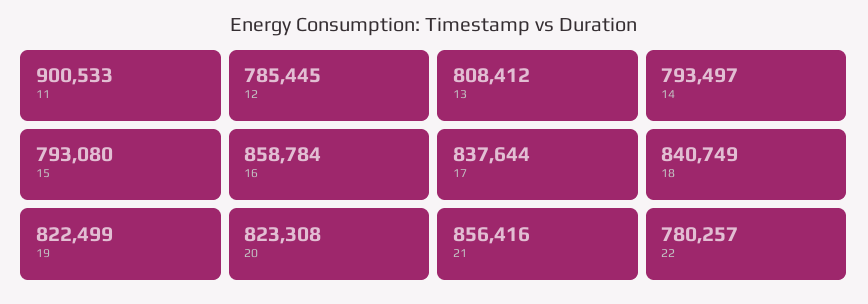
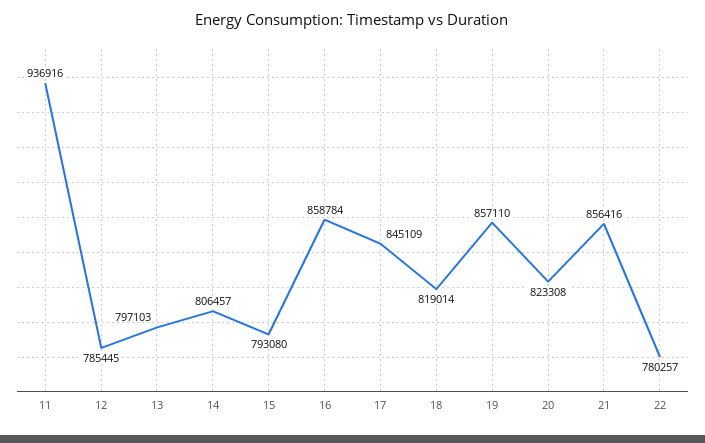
11: 900533 -> 936916
13: 808412 -> 797103
14: 793497 -> 806457
17: 837644 -> 845109
18: 840749 -> 819014
19: 822499 -> 857110

